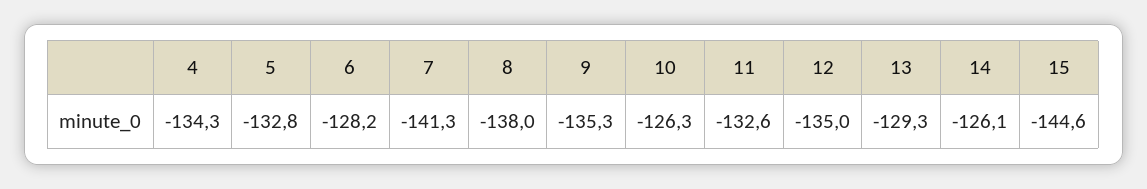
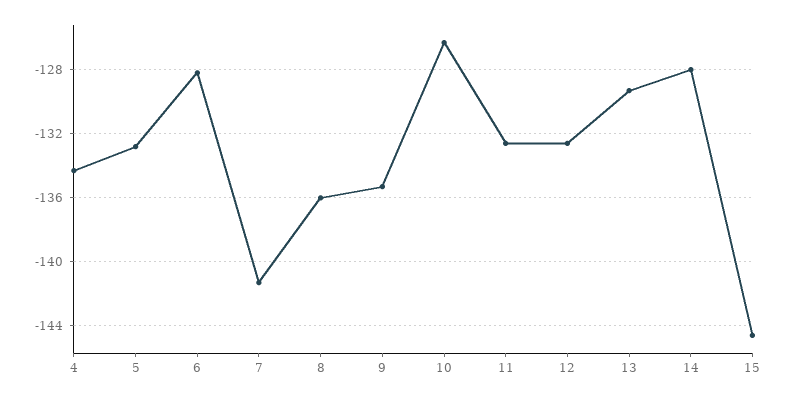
8: -138 -> -136
12: -135 -> -132.5
14: -126.1 -> -128

